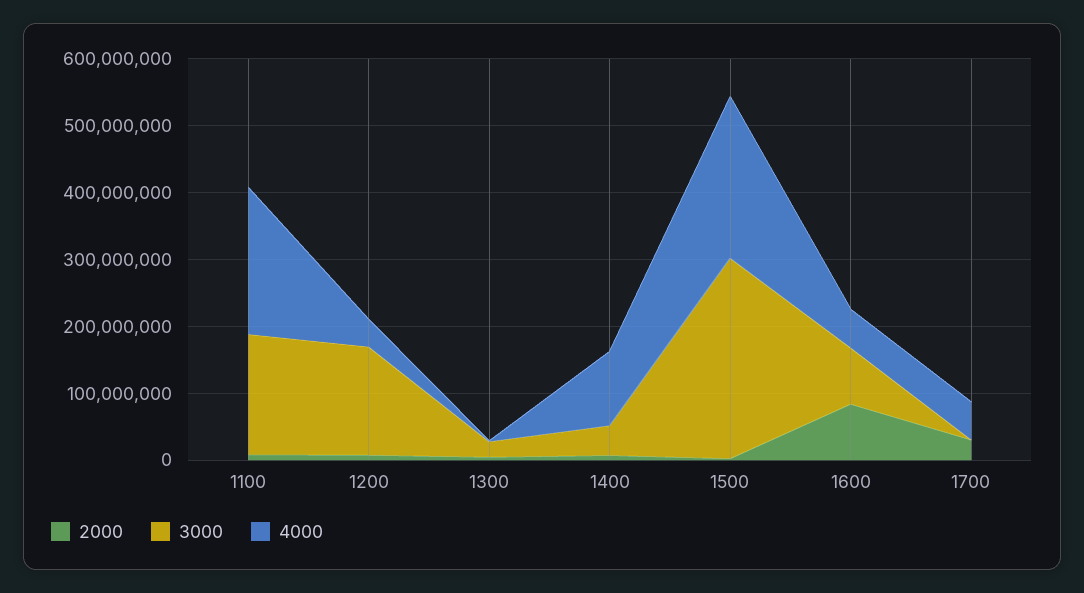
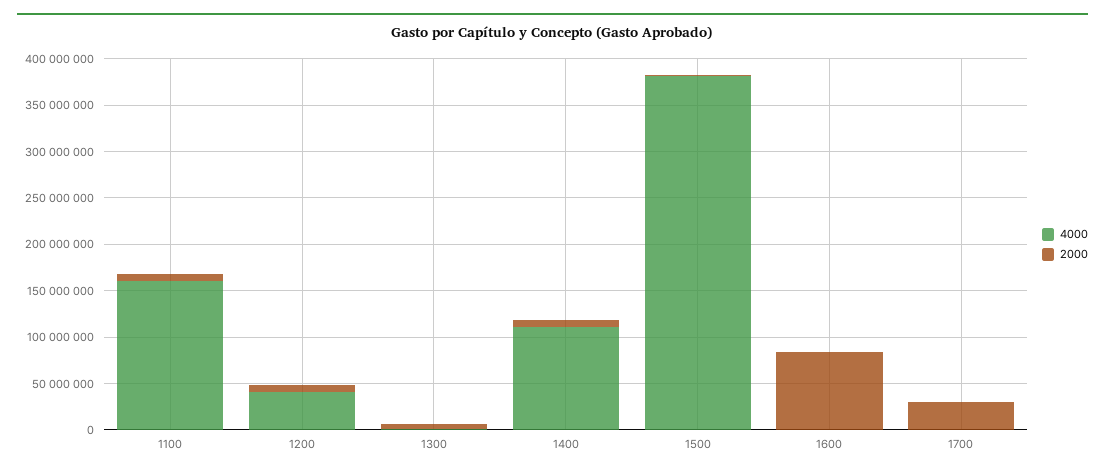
3000, 1100: 180000000 -> none
4000, 1100: 220000000 -> 160000000
3000, 1200: 160000000 -> none
3000, 1300: 20000000 -> none
3000, 1400: 40000000 -> none
3000, 1500: 300000000 -> none
4000, 1500: 240000000 -> 380000000
3000, 1600: 80000000 -> none
4000, 1600: 60000000 -> 0
3000, 1700: 0 -> none
4000, 1700: 60000000 -> 0

